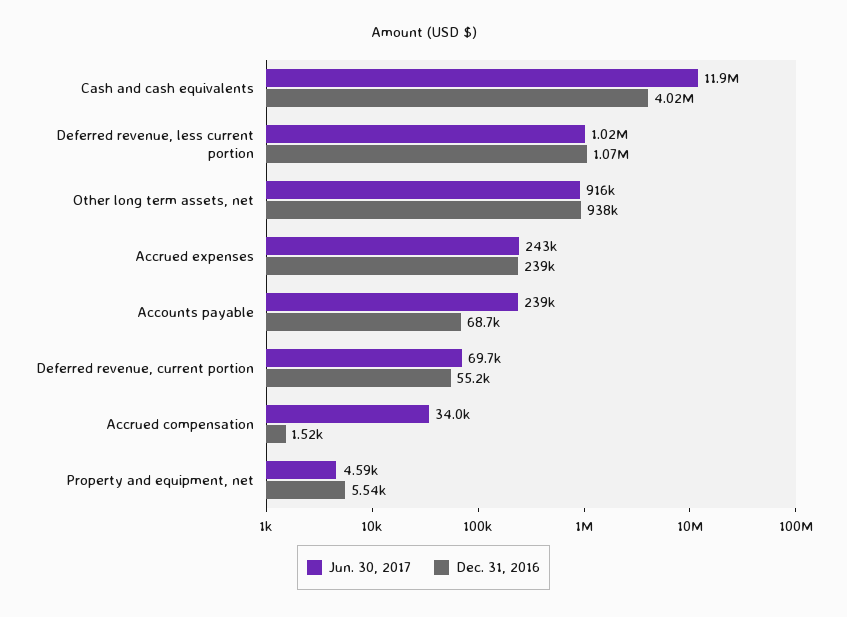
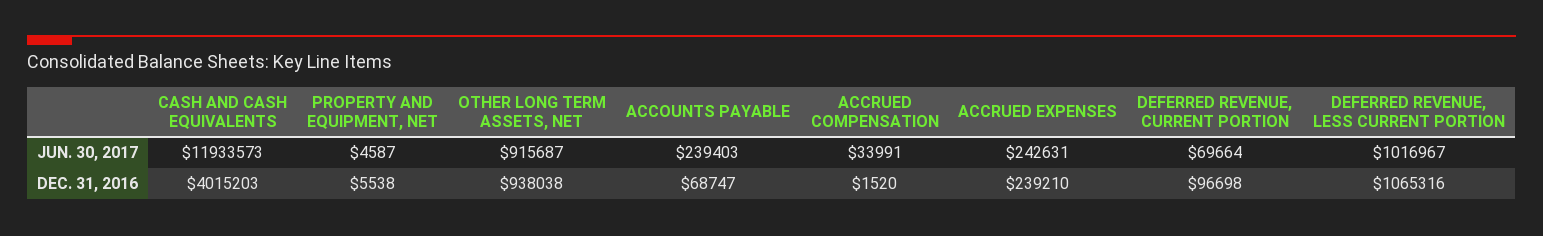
Dec. 31, 2016, Deferred revenue, current portion: 55200 -> 96698

